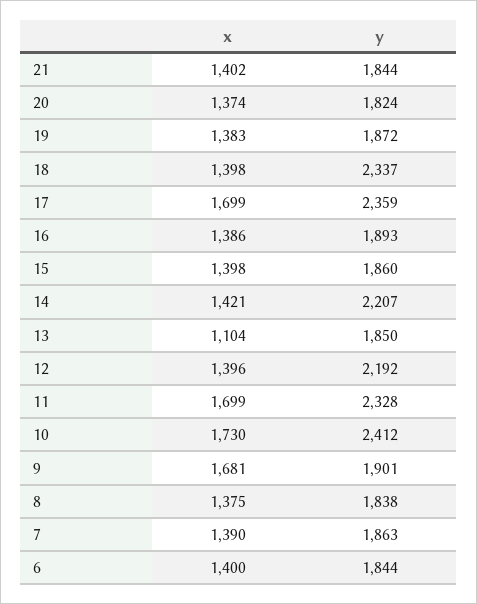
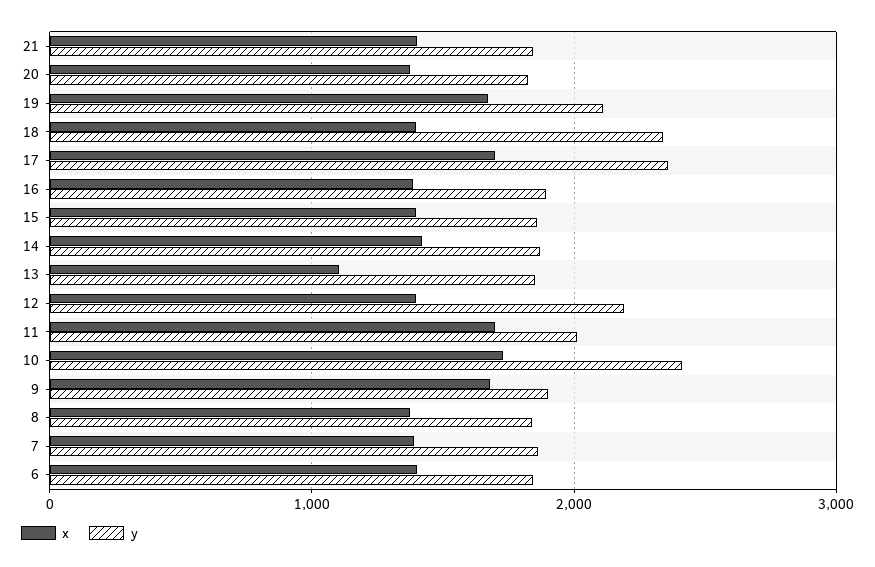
x, 19: 1383 -> 1700
y, 19: 1872 -> 2100
y, 14: 2207 -> 1900
y, 11: 2328 -> 2000

